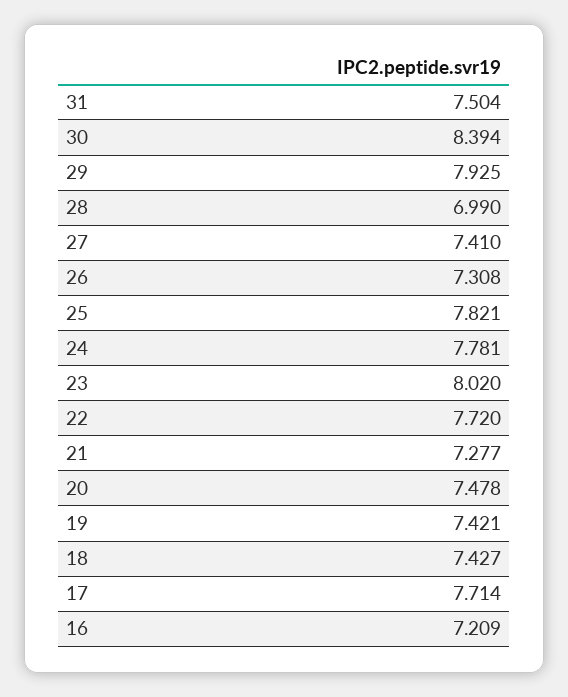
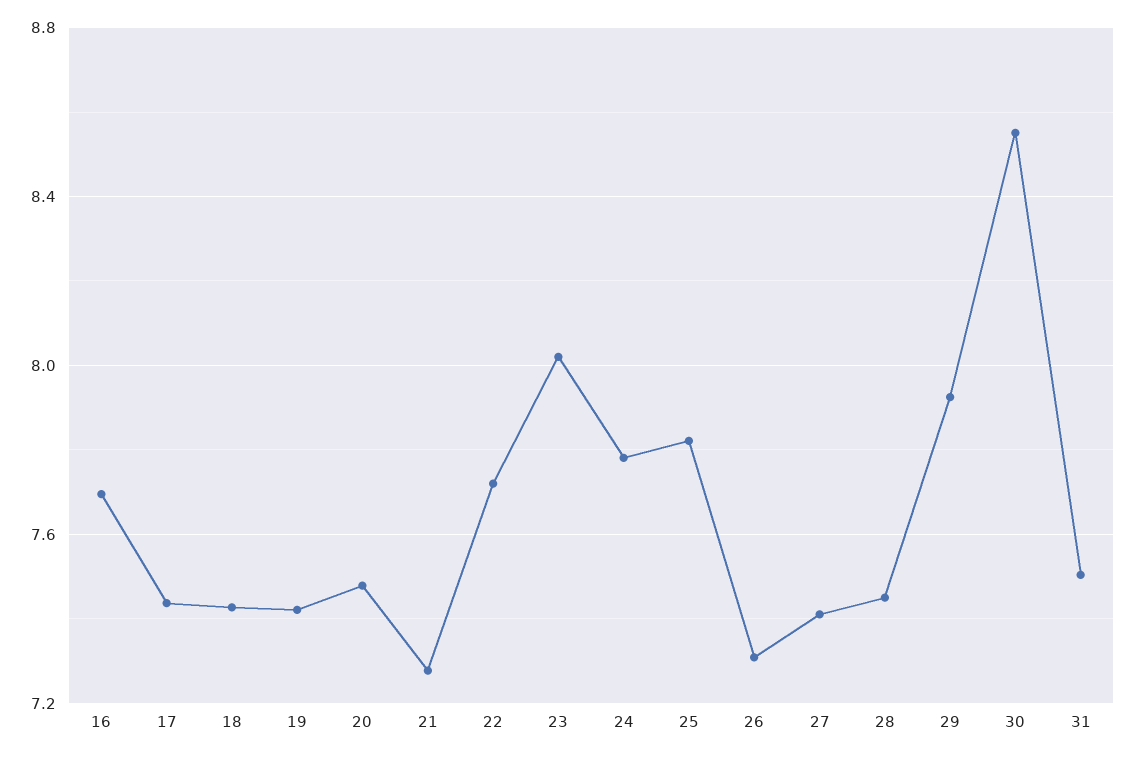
30: 8.394 -> 8.55
28: 6.99 -> 7.45
17: 7.714 -> 7.45
16: 7.209 -> 7.7

